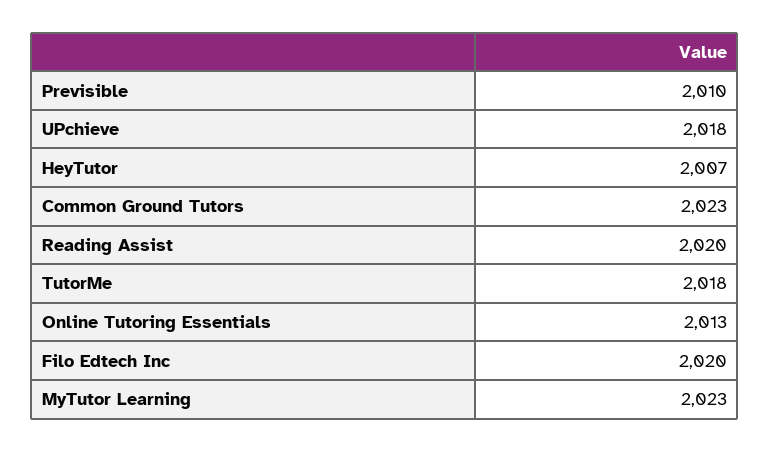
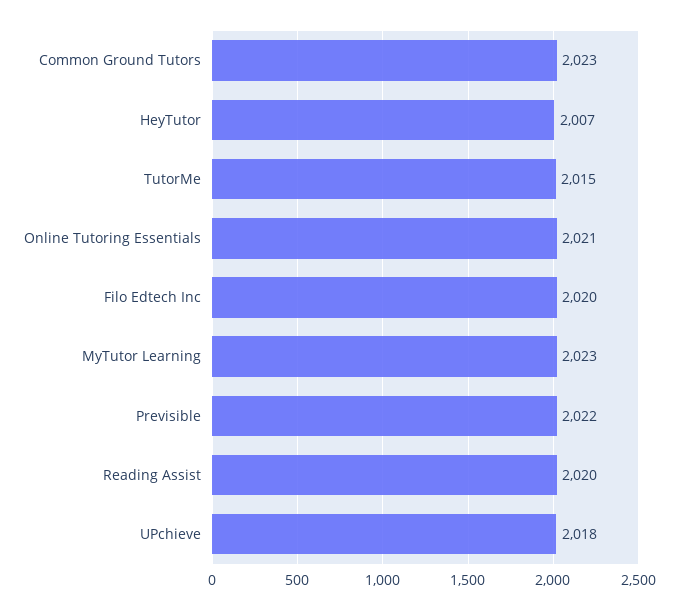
Previsible: 2010 -> 2022
TutorMe: 2018 -> 2015
Online Tutoring Essentials: 2013 -> 2021

